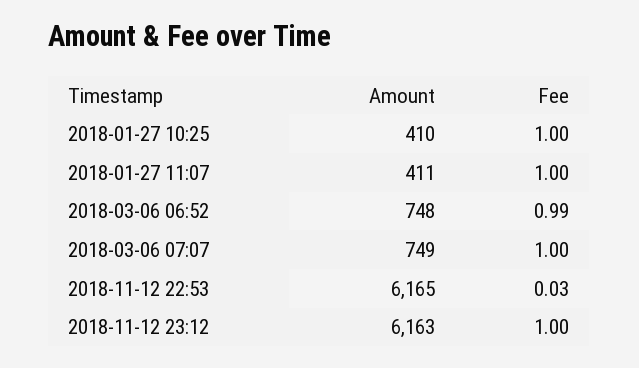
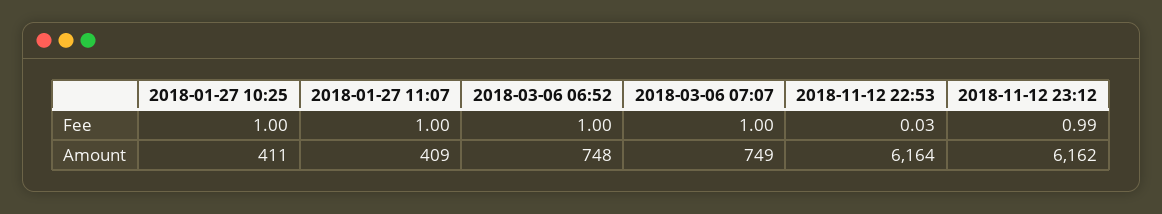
Amount, 2018-01-27 10:25: 410 -> 411
Amount, 2018-01-27 11:07: 411 -> 409
Fee, 2018-03-06 06:52: 0.99 -> 1
Amount, 2018-11-12 22:53: 6165 -> 6164
Amount, 2018-11-12 23:12: 6163 -> 6162
Fee, 2018-11-12 23:12: 1 -> 0.99

